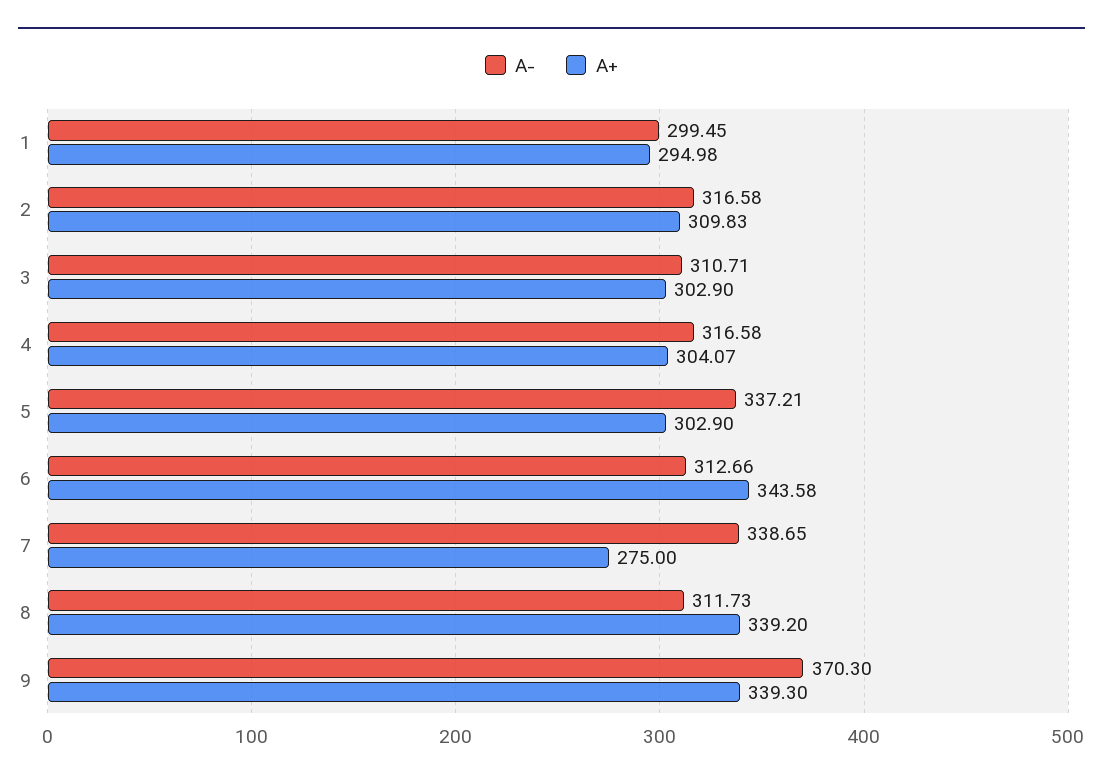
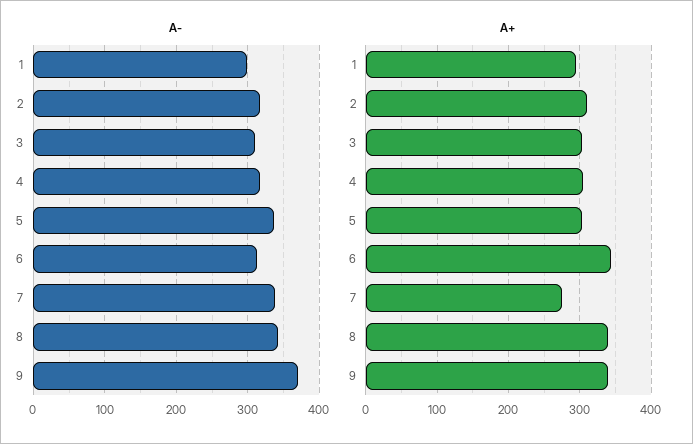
A-, 8: 311.73 -> 340

